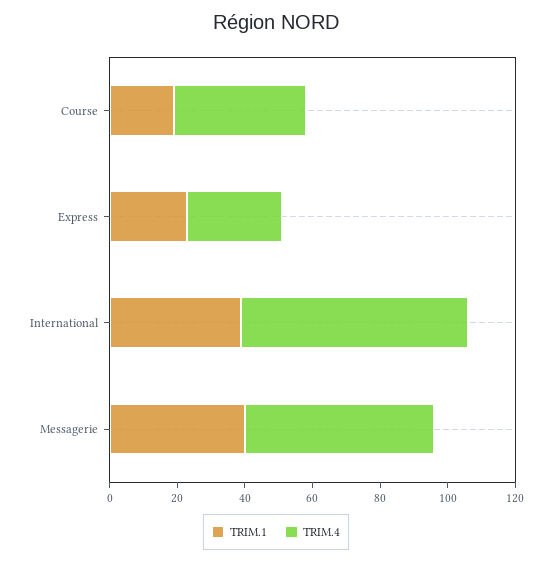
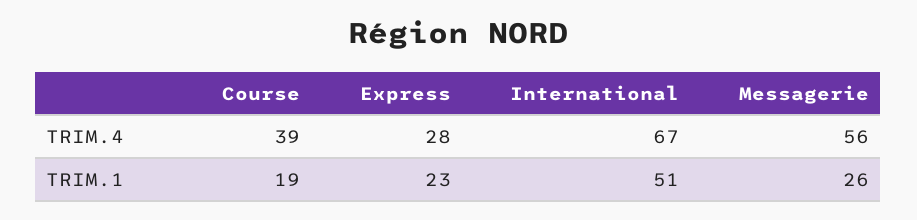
TRIM.1, International: 40 -> 51
TRIM.1, Messagerie: 40 -> 26

